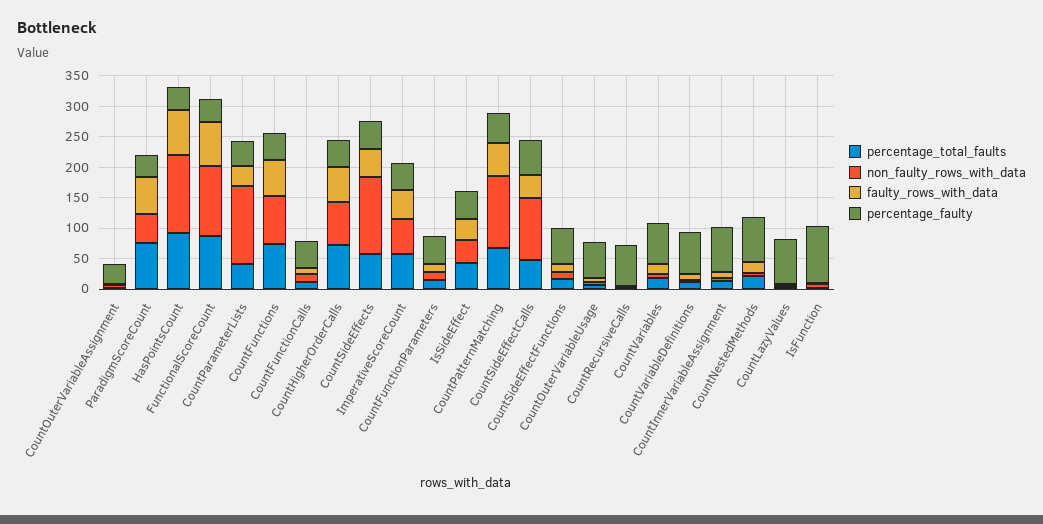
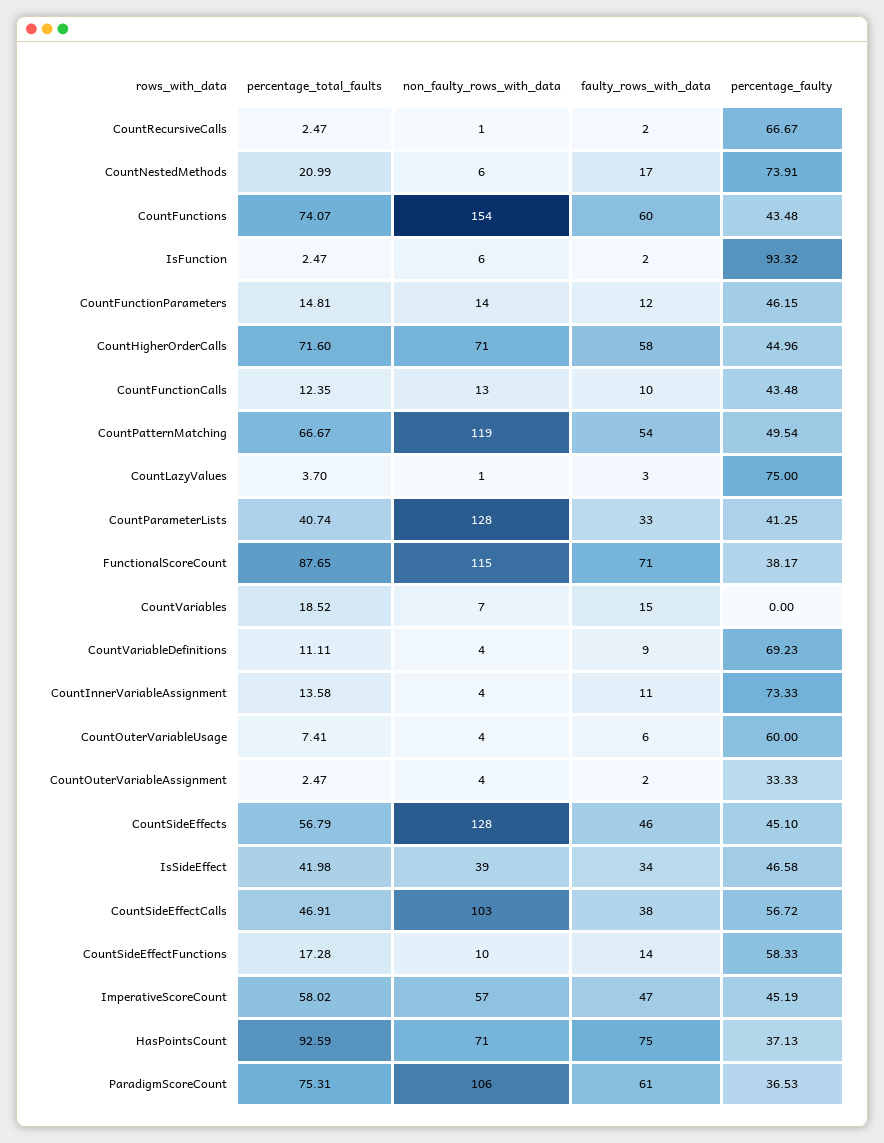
non_faulty_rows_with_data, ParadigmScoreCount: 50 -> 106
non_faulty_rows_with_data, HasPointsCount: 125 -> 71
non_faulty_rows_with_data, CountFunctions: 75 -> 154
percentage_faulty, CountVariables: 75 -> 0

